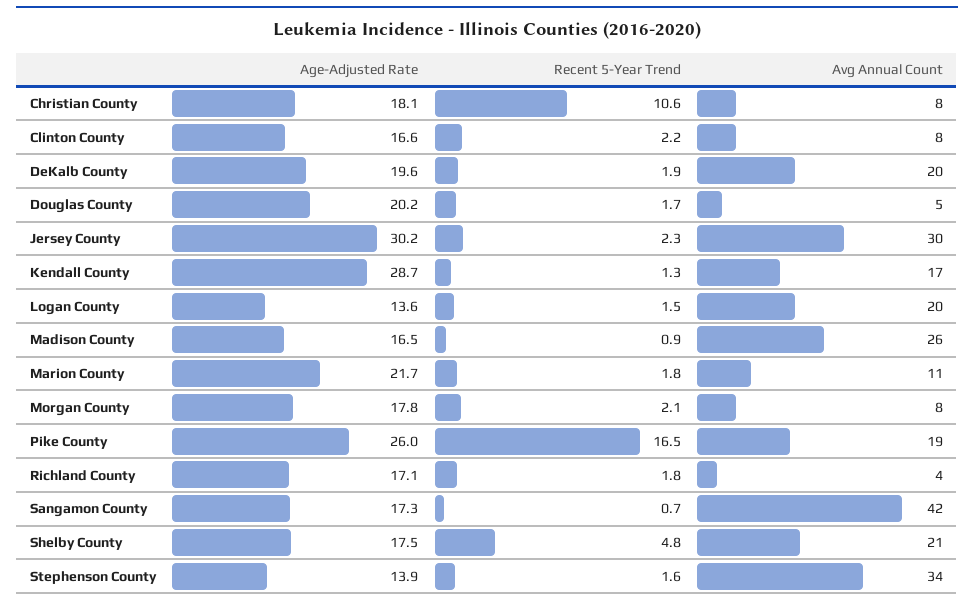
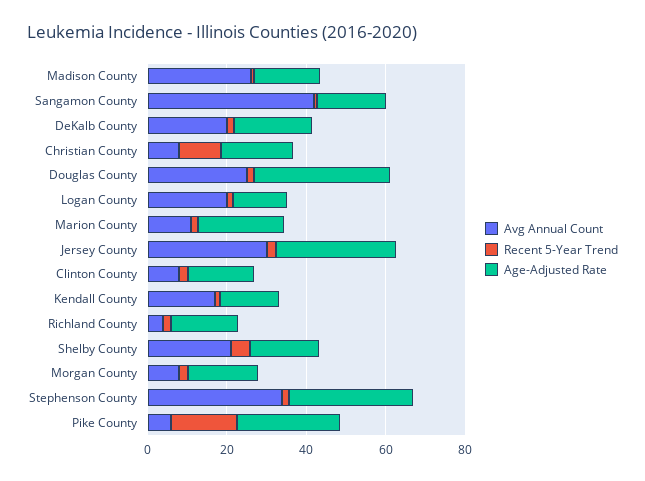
Age-Adjusted Rate, Douglas County: 20.2 -> 35
Avg Annual Count, Douglas County: 5 -> 25
Age-Adjusted Rate, Kendall County: 28.7 -> 15
Avg Annual Count, Pike County: 19 -> 5
Age-Adjusted Rate, Stephenson County: 13.9 -> 30

